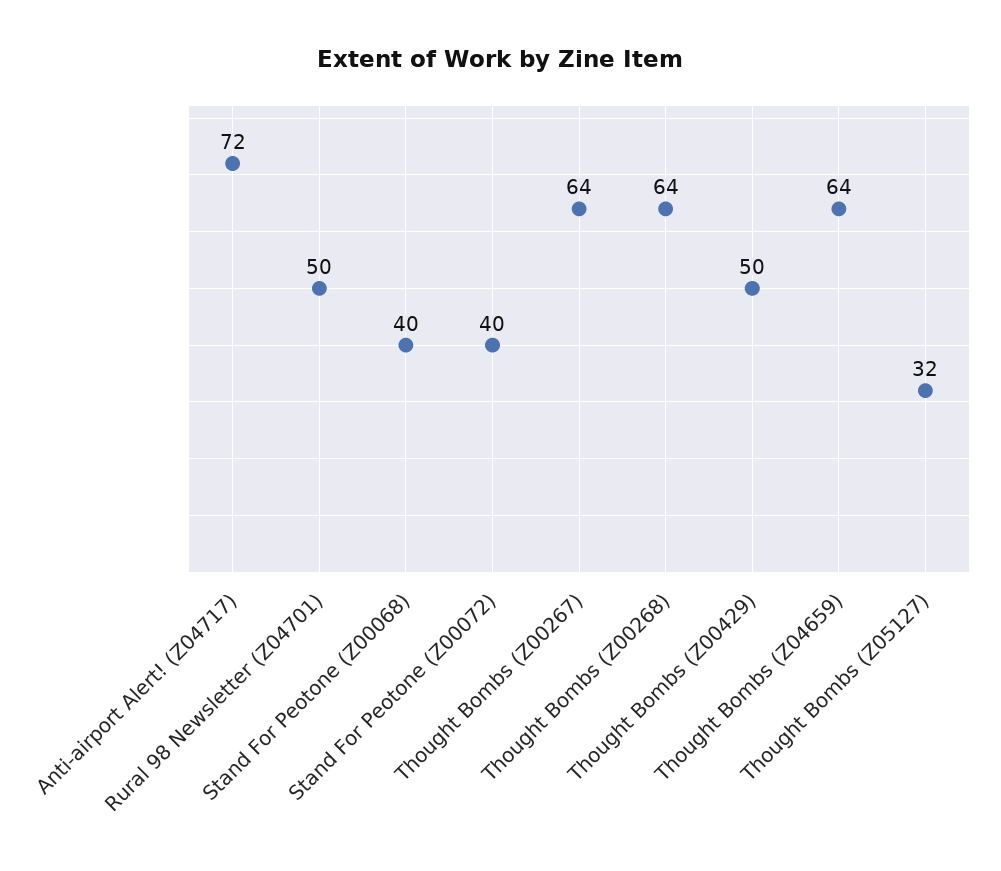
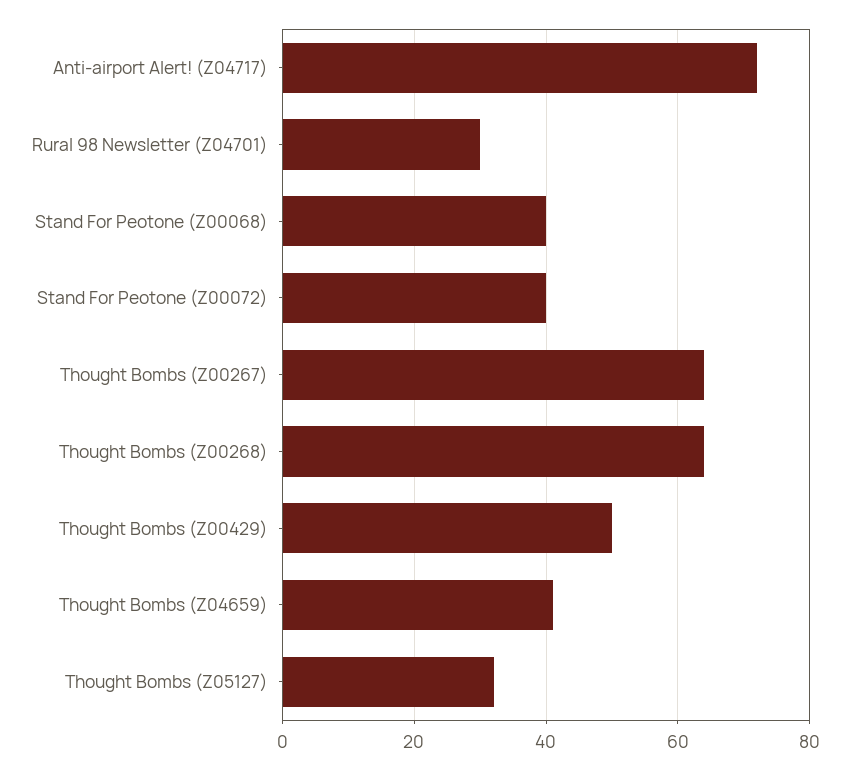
Rural 98 Newsletter (Z04701): 50 -> 30
Thought Bombs (Z04659): 64 -> 40

